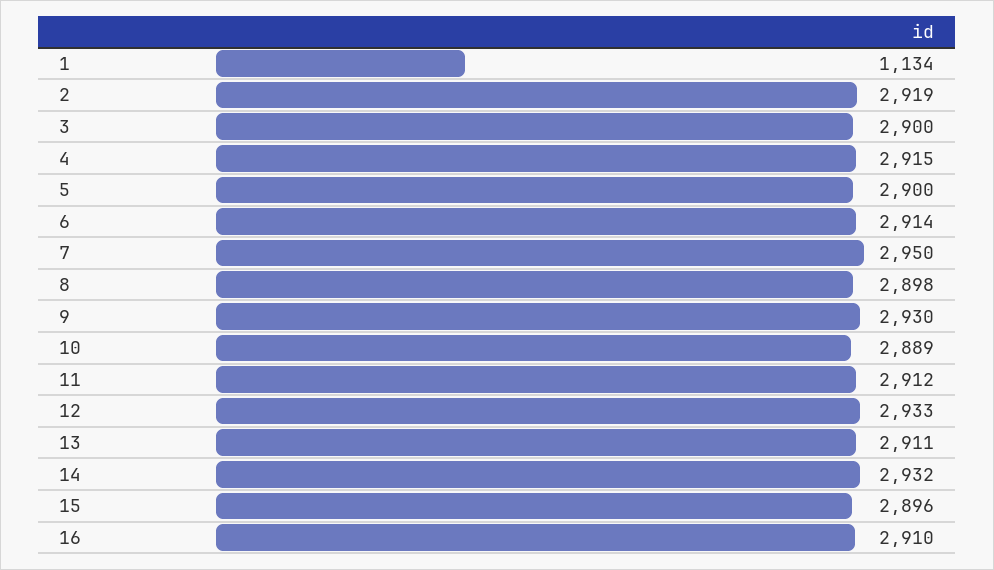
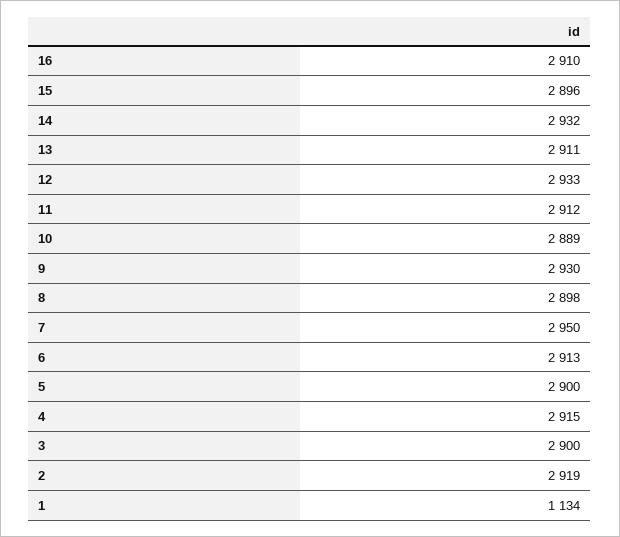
6: 2914 -> 2913

